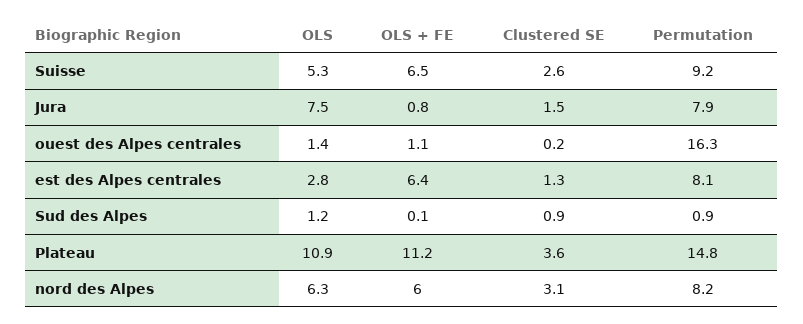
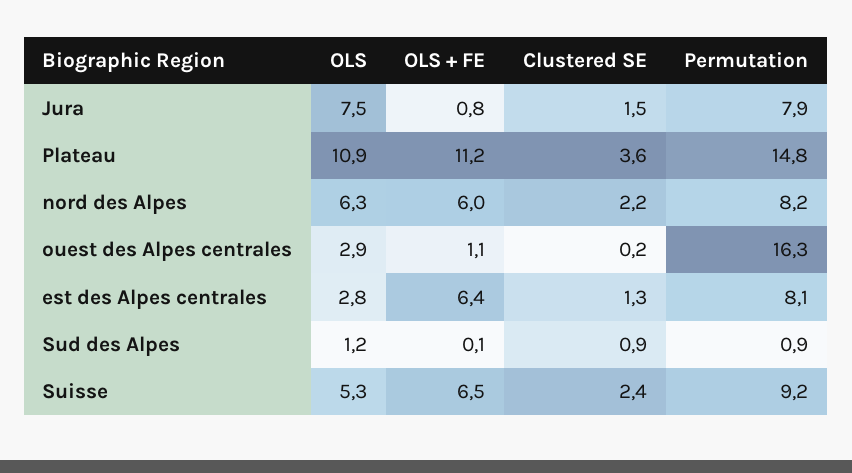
Clustered SE, Suisse: 2.6 -> 2.4
OLS, ouest des Alpes centrales: 1.4 -> 2.9
Clustered SE, nord des Alpes: 3.1 -> 2.2

